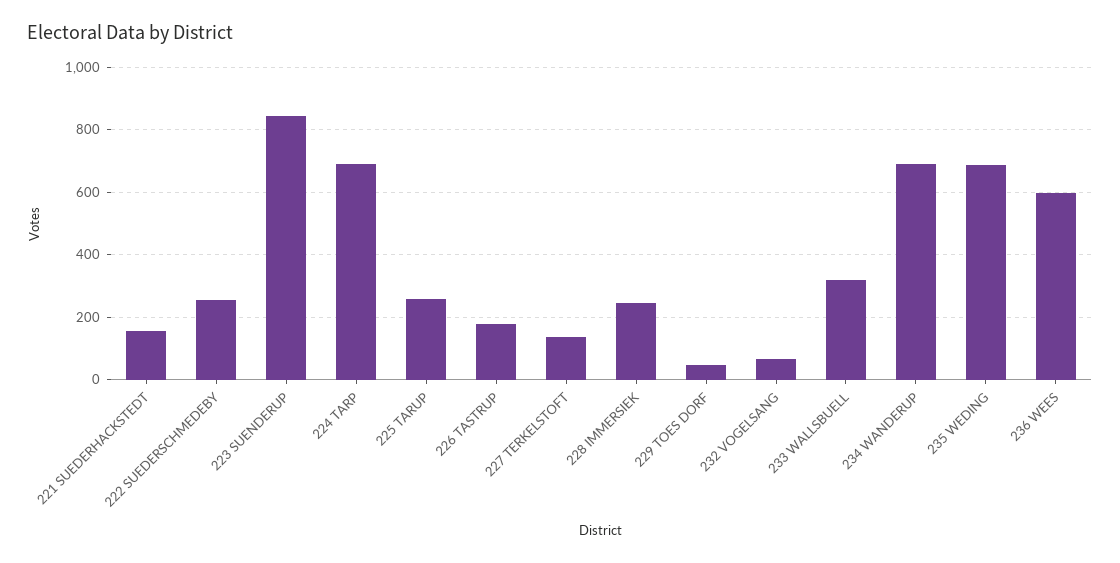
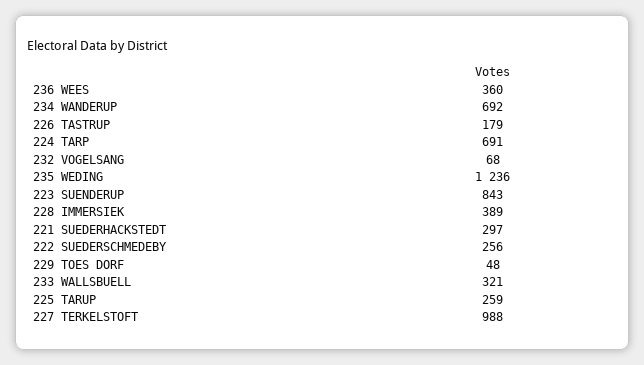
221 SUEDERHACKSTEDT: 160 -> 297
227 TERKELSTOFT: 140 -> 988
228 IMMERSIEK: 240 -> 389
235 WEDING: 680 -> 1236
236 WEES: 600 -> 360

